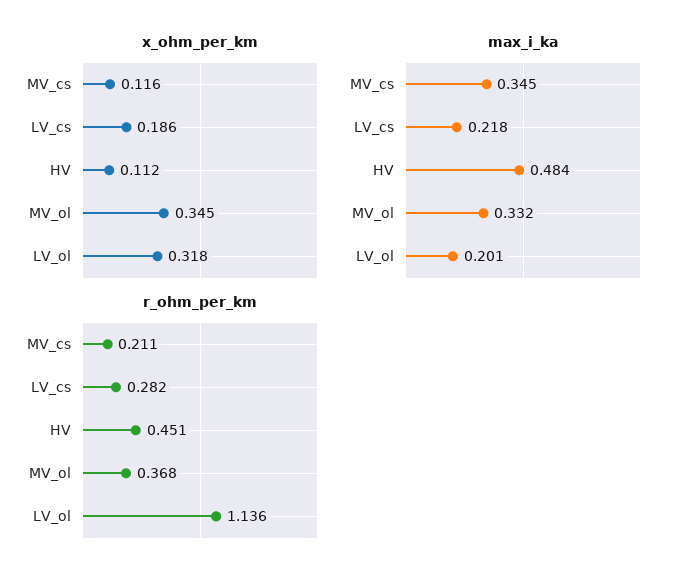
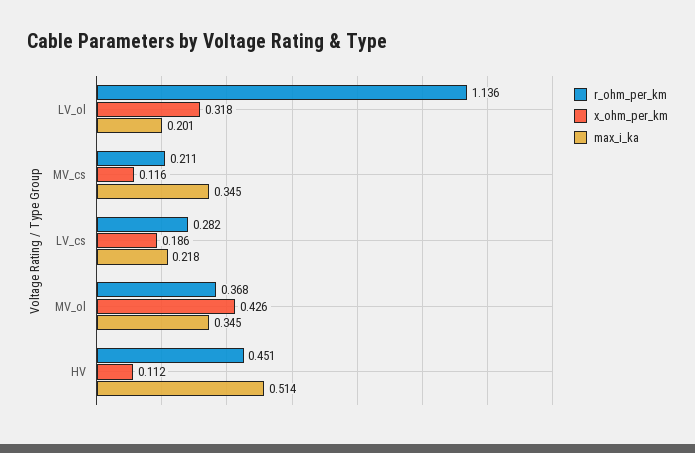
x_ohm_per_km, MV_ol: 0.345 -> 0.426
max_i_ka, HV: 0.484 -> 0.514
max_i_ka, MV_ol: 0.332 -> 0.345

